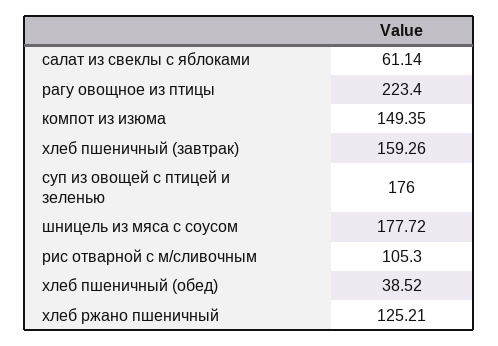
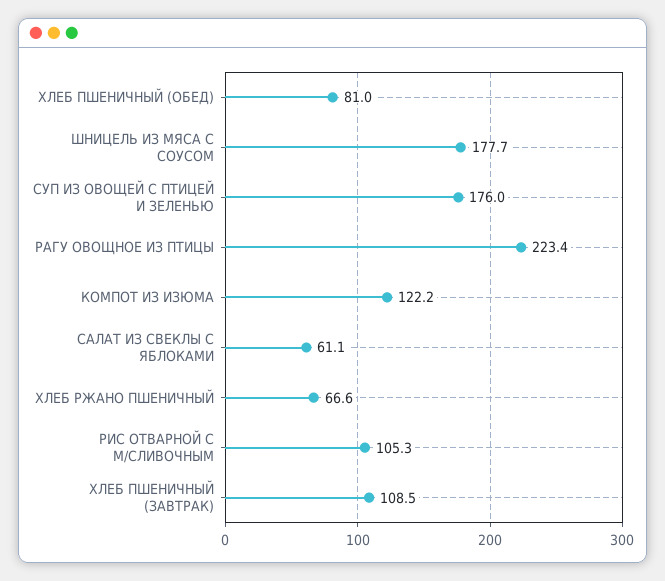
компот из изюма: 149.35 -> 122.2
хлеб пшеничный (завтрак): 159.26 -> 108.5
хлеб пшеничный (обед): 38.52 -> 81
хлеб ржано пшеничный: 125.21 -> 66.6

